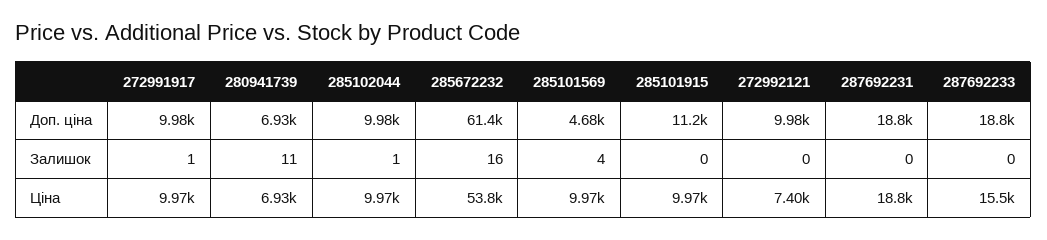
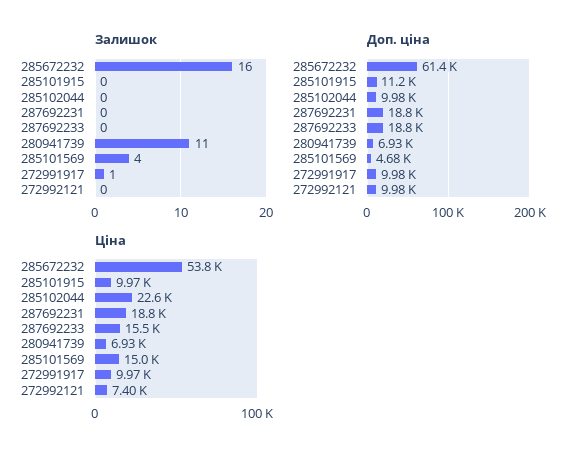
Залишок, 285102044: 1 -> 0
Ціна, 285102044: 9970 -> 22600
Ціна, 285101569: 9970 -> 15000

